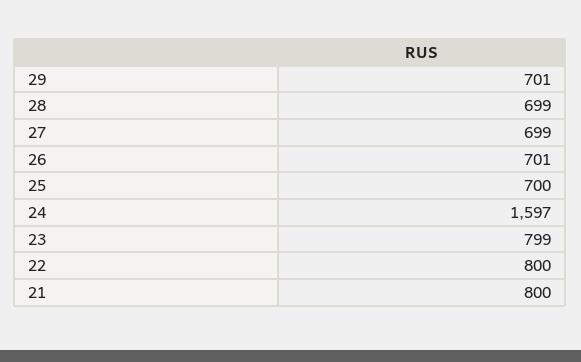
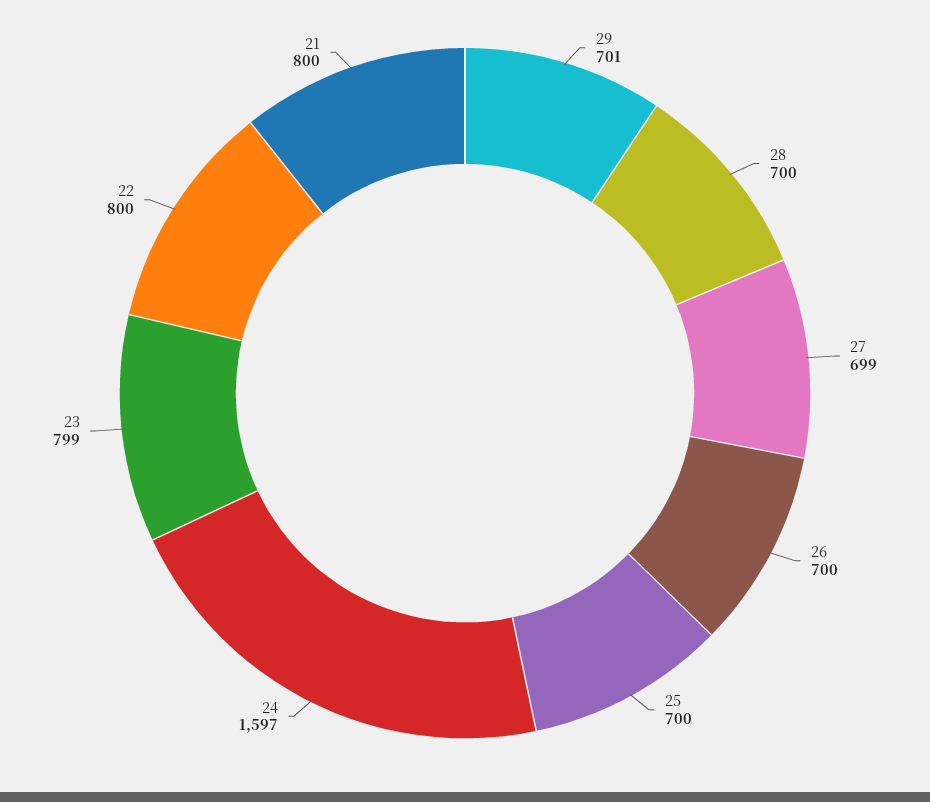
28: 699 -> 700
26: 701 -> 700

